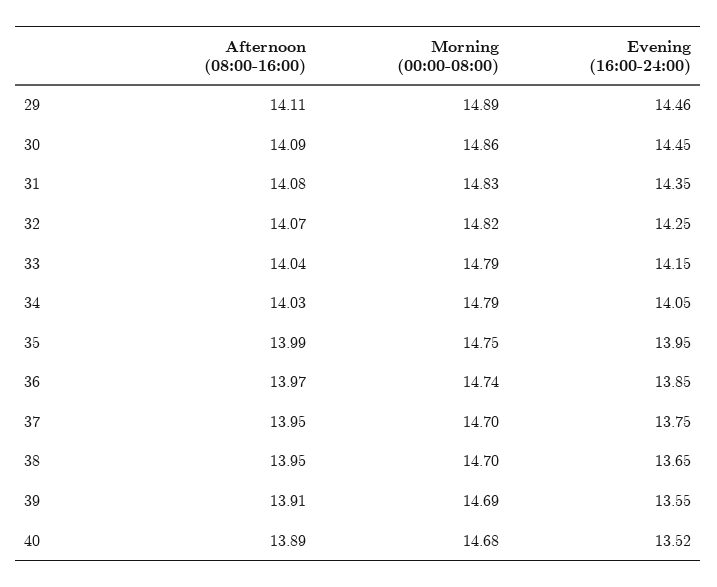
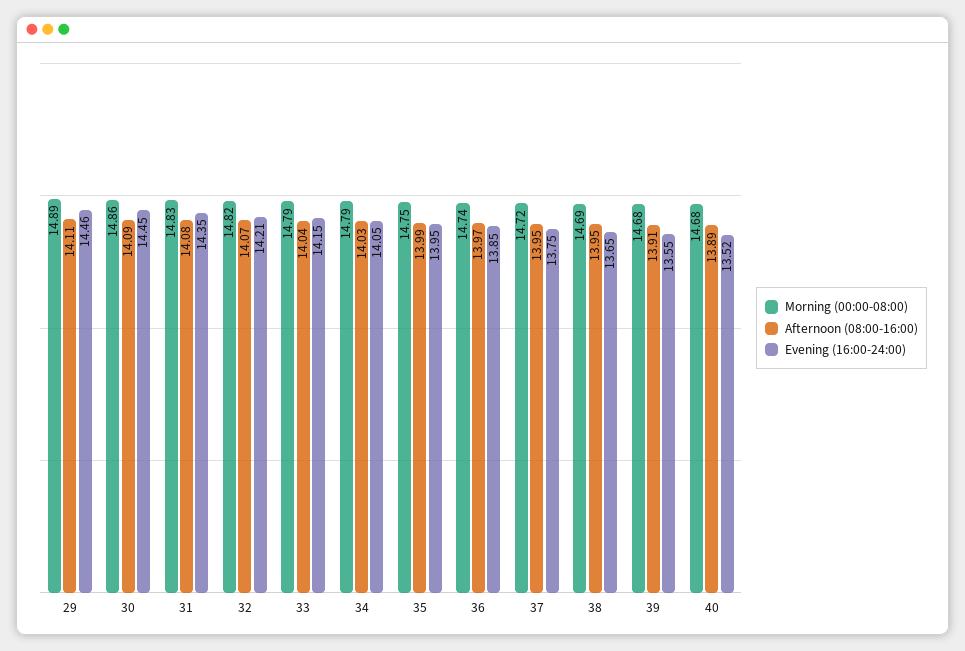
Evening (16:00-24:00), 32: 14.25 -> 14.21
Morning (00:00-08:00), 37: 14.7 -> 14.72
Morning (00:00-08:00), 38: 14.7 -> 14.69
Morning (00:00-08:00), 39: 14.69 -> 14.68

